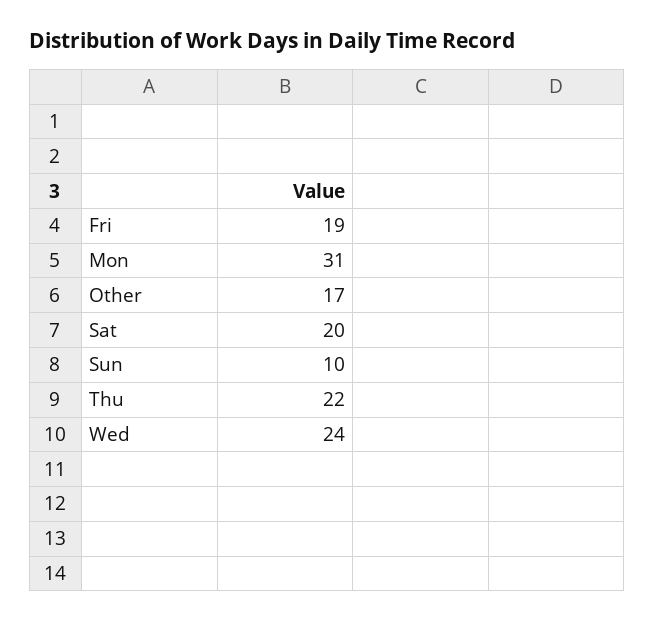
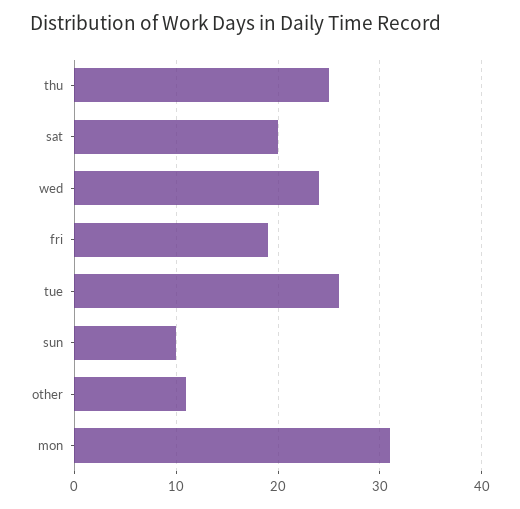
Other: 17 -> 11
Thu: 22 -> 25
tue: none -> 26

